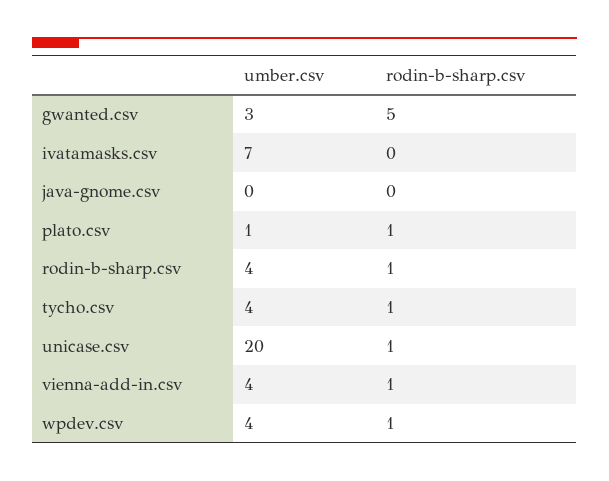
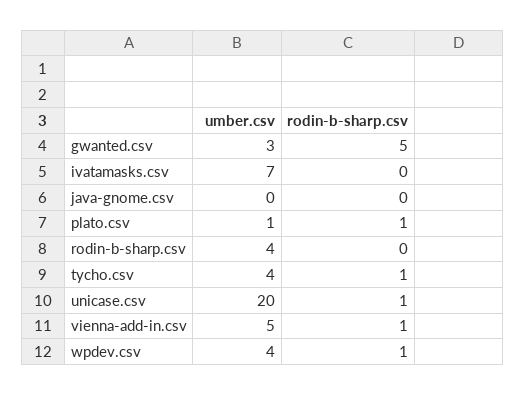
rodin-b-sharp.csv, rodin-b-sharp.csv: 1 -> 0
umber.csv, vienna-add-in.csv: 4 -> 5

